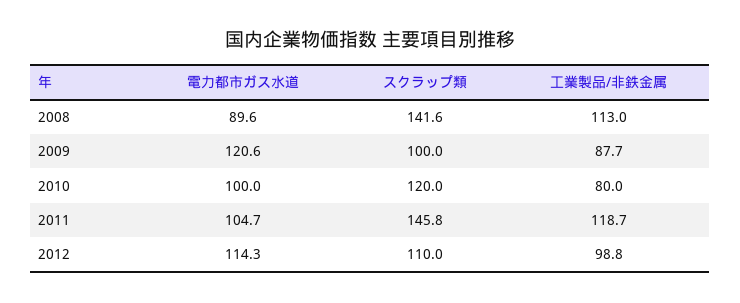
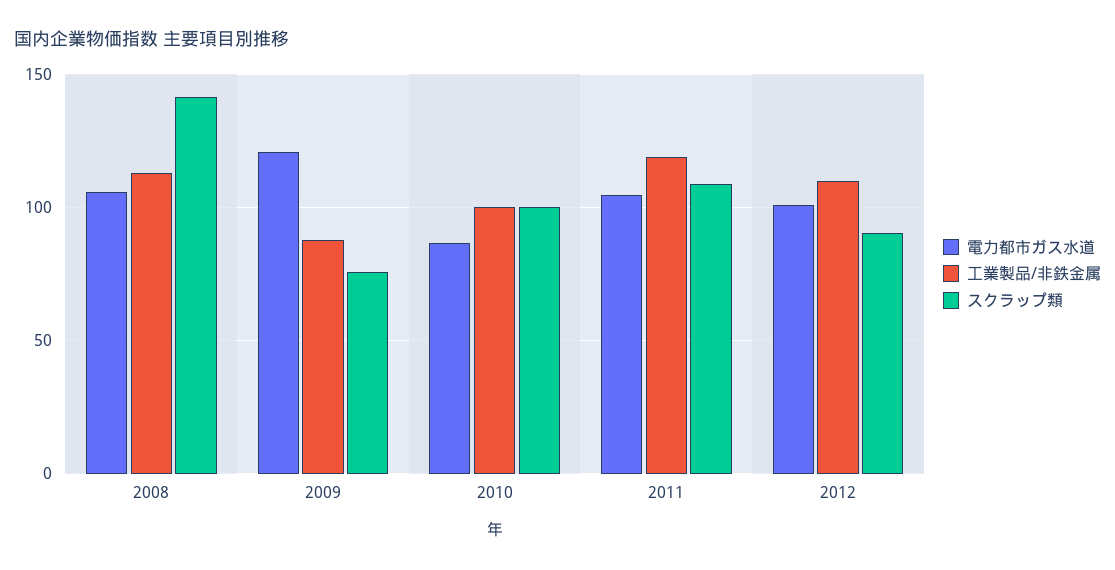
電力都市ガス水道, 2008: 89.6 -> 105
スクラップ類, 2009: 100 -> 75
電力都市ガス水道, 2010: 100 -> 85
スクラップ類, 2010: 120 -> 100
工業製品/非鉄金属, 2010: 80 -> 100
スクラップ類, 2011: 145.8 -> 110
電力都市ガス水道, 2012: 114.3 -> 100
スクラップ類, 2012: 110 -> 90
工業製品/非鉄金属, 2012: 98.8 -> 110

